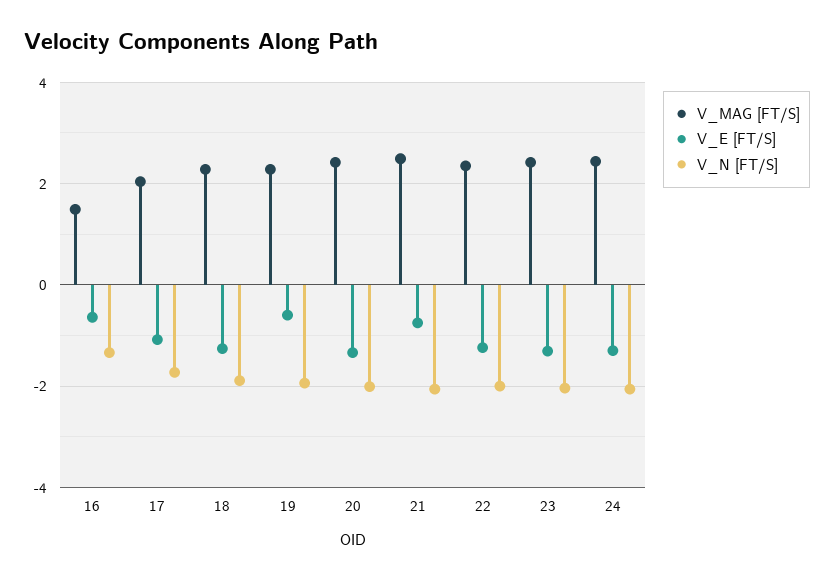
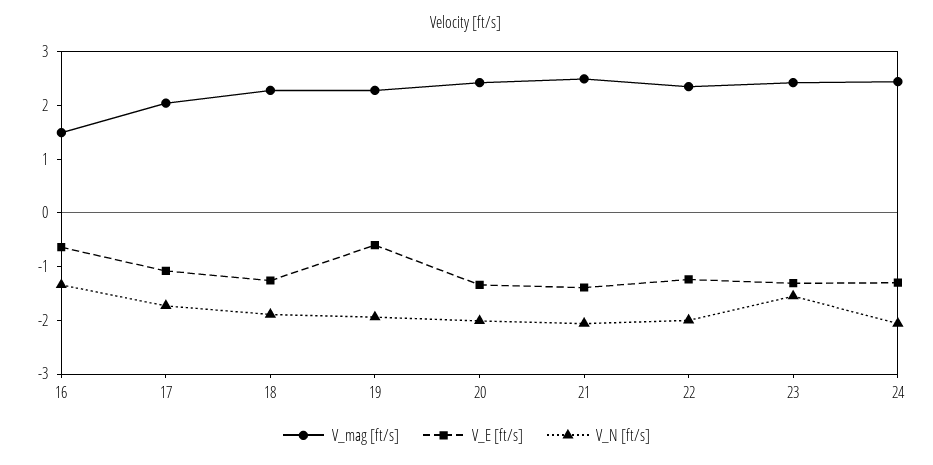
V_E [FT/S], 21: -0.8 -> -1.4
V_N [FT/S], 23: -2 -> -1.6

